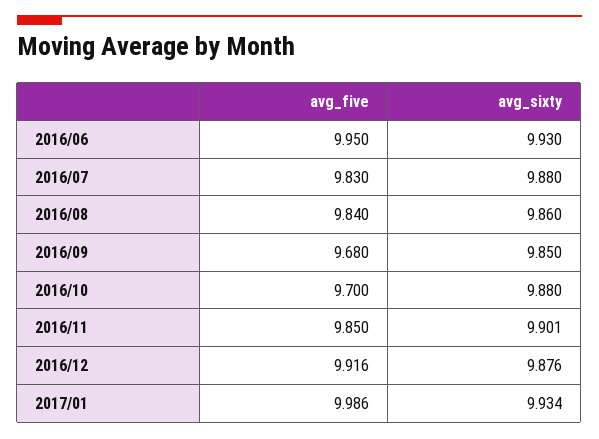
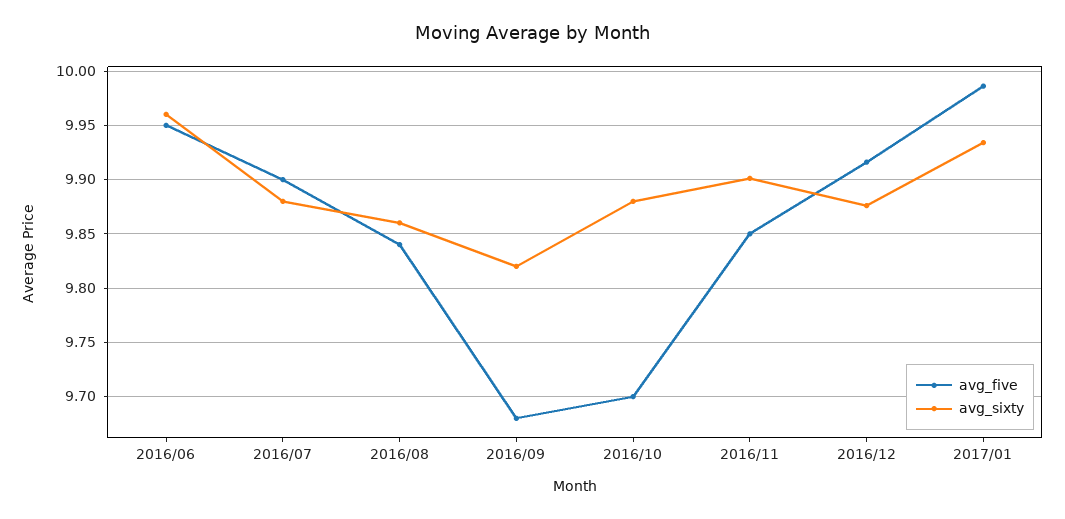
avg_sixty, 2016/06: 9.93 -> 9.96
avg_five, 2016/07: 9.83 -> 9.9
avg_sixty, 2016/09: 9.85 -> 9.82

